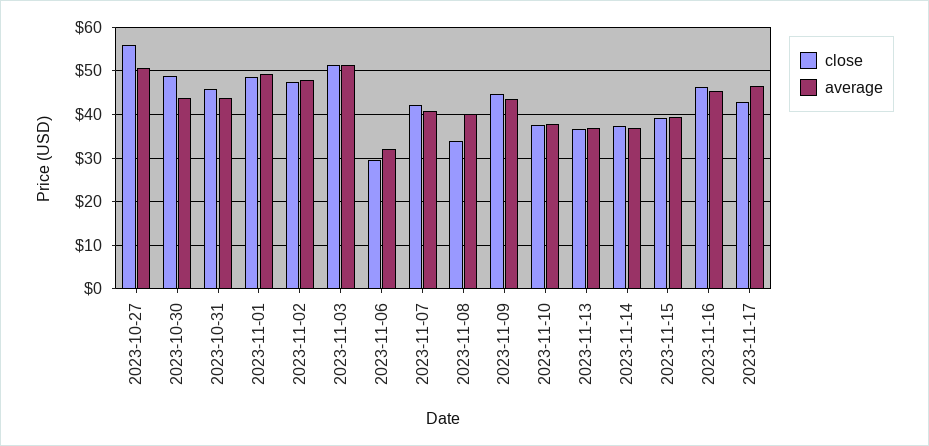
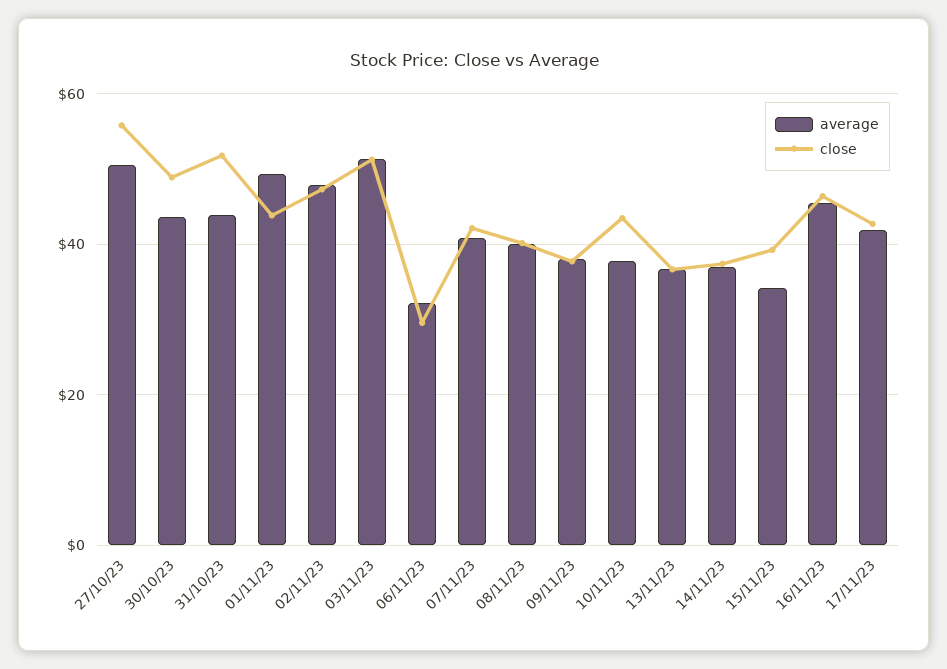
close, 2023-10-31: 46 -> 52
close, 2023-11-01: 48 -> 44
close, 2023-11-08: 34 -> 40
close, 2023-11-09: 44 -> 38
average, 2023-11-09: 44 -> 38
close, 2023-11-10: 38 -> 44
average, 2023-11-15: 40 -> 34
average, 2023-11-17: 46 -> 42

